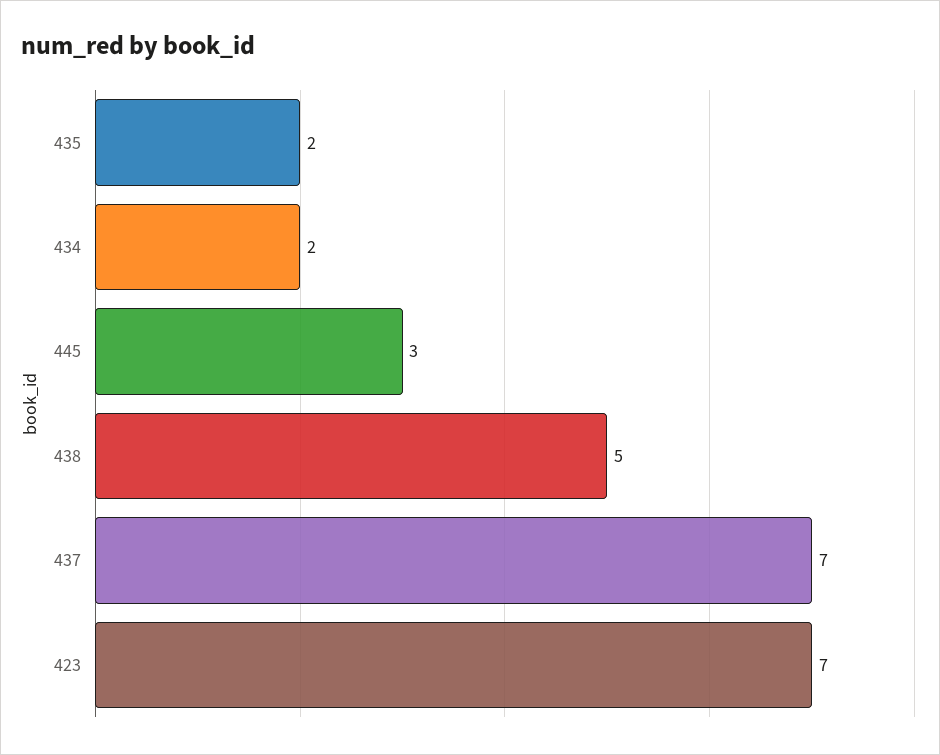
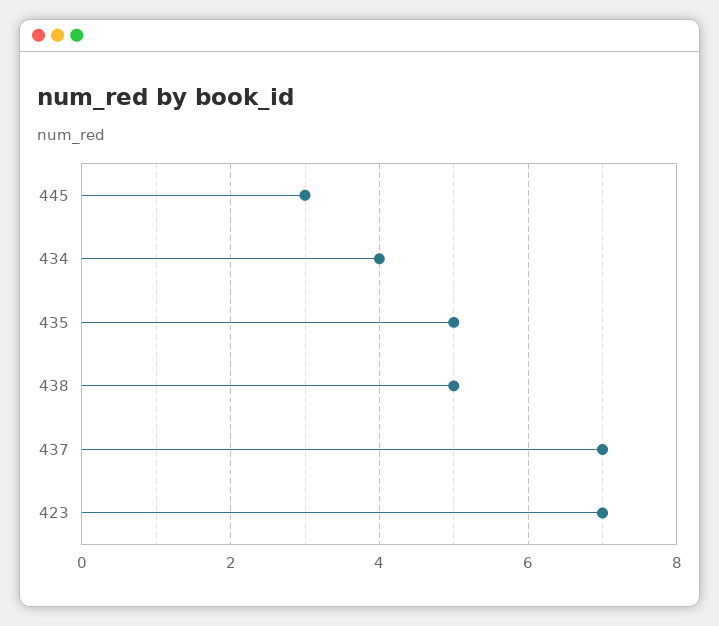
435: 2 -> 5
434: 2 -> 4

